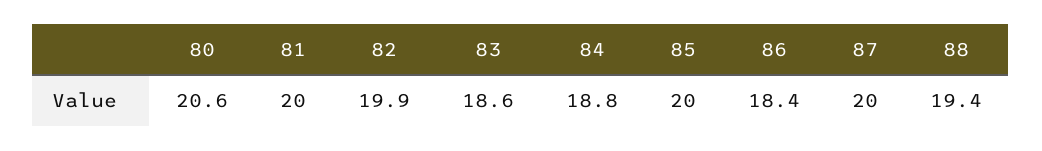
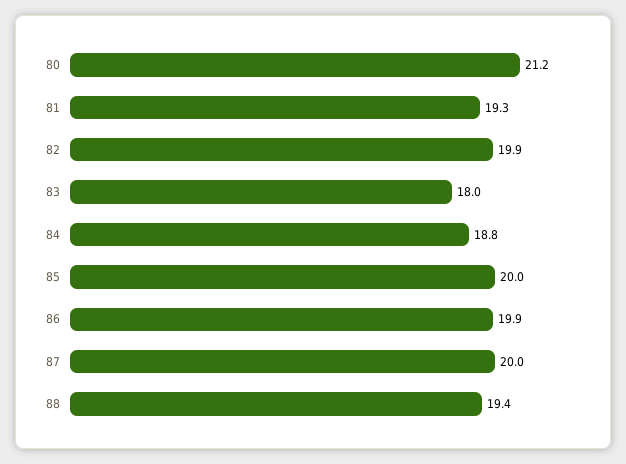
80: 20.6 -> 21.2
81: 20 -> 19.3
83: 18.6 -> 18
86: 18.4 -> 19.9

